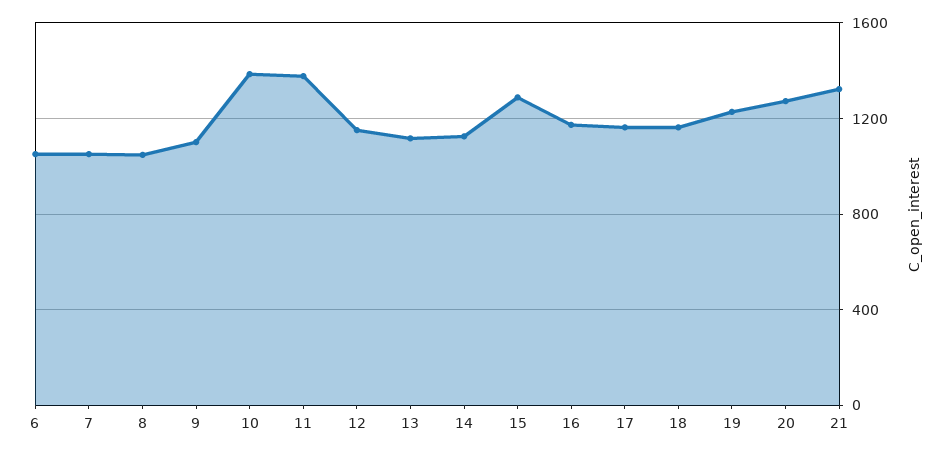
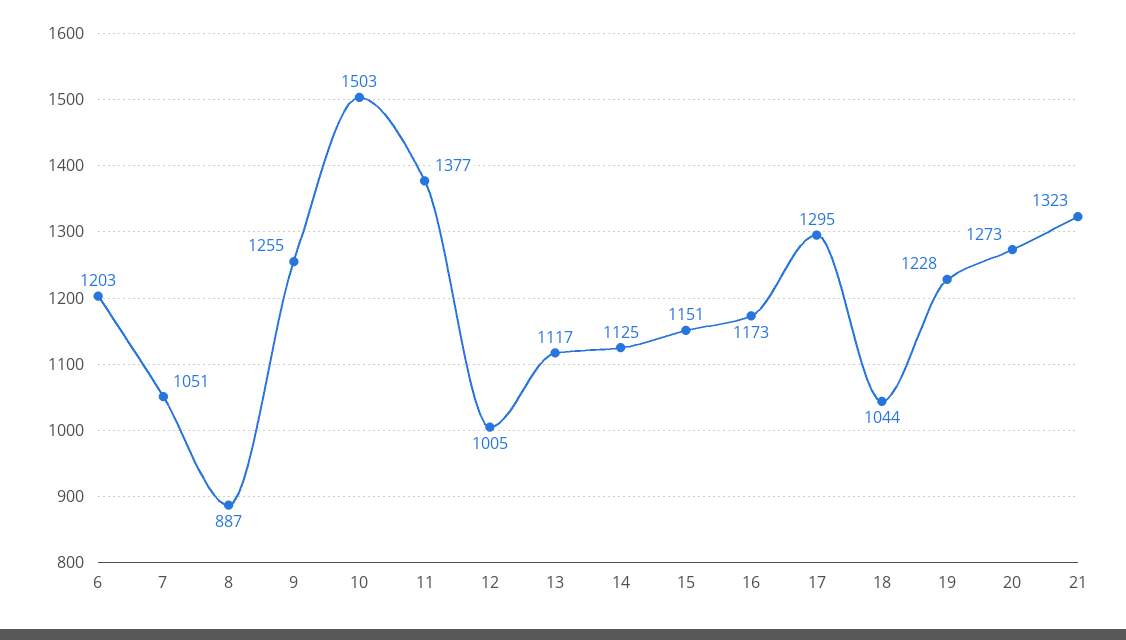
6: 1050 -> 1203
8: 1050 -> 887
9: 1100 -> 1255
10: 1400 -> 1503
12: 1150 -> 1005
15: 1300 -> 1151
17: 1150 -> 1295
18: 1150 -> 1044

